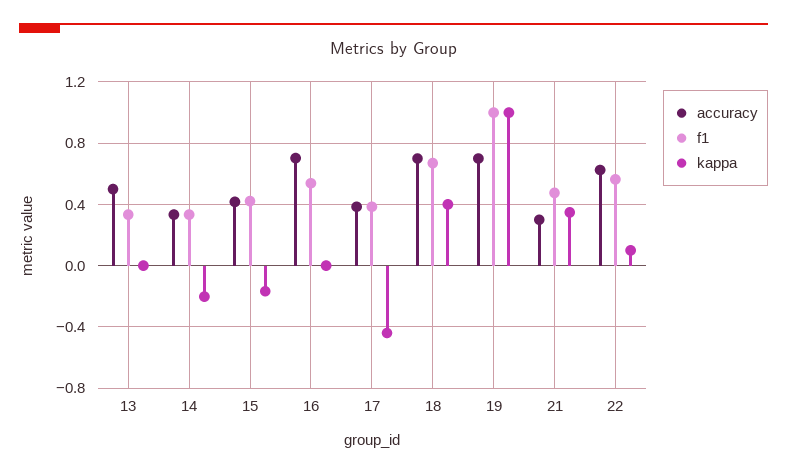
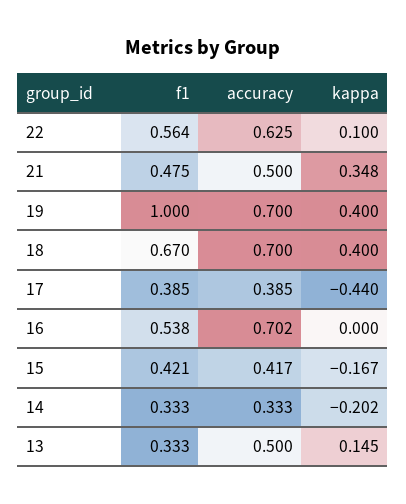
kappa, 13: 0 -> 0.145
kappa, 19: 1 -> 0.4
accuracy, 21: 0.3 -> 0.5

